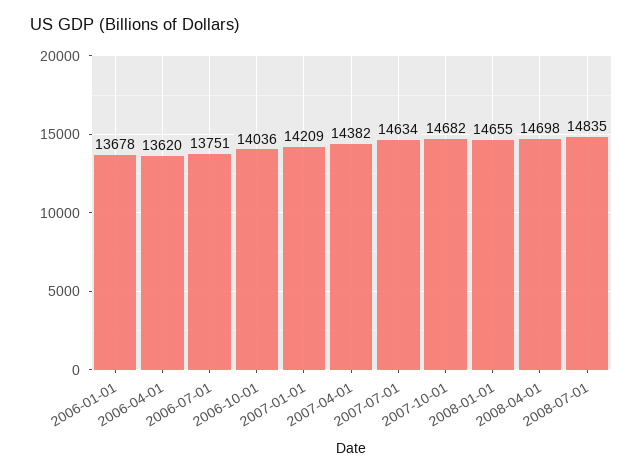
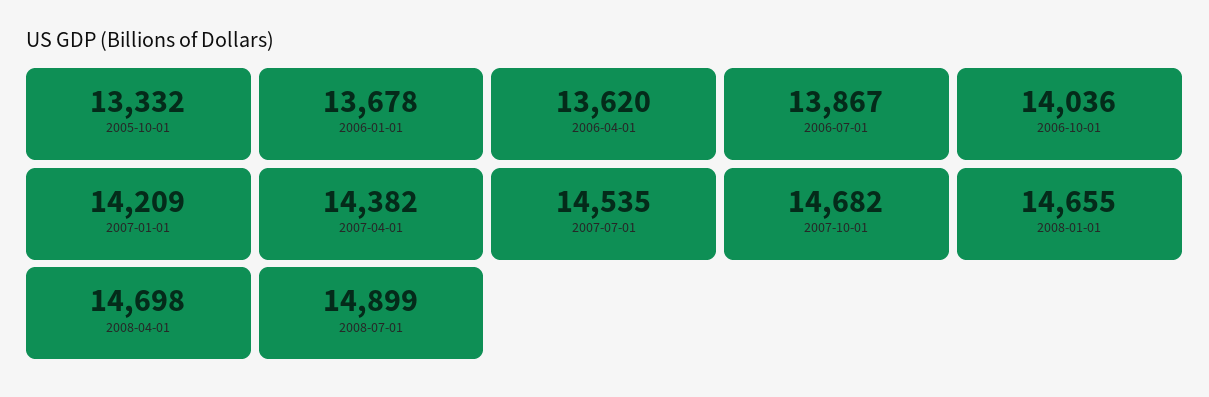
2006-07-01: 13751 -> 13867
2007-07-01: 14634 -> 14535
2008-07-01: 14835 -> 14899
2005-10-01: none -> 13332

